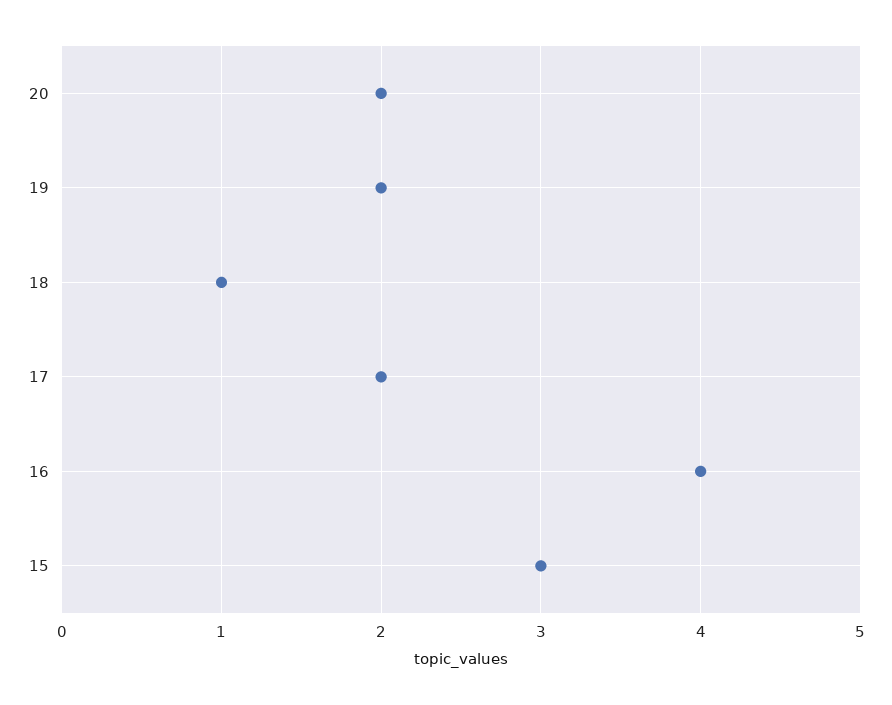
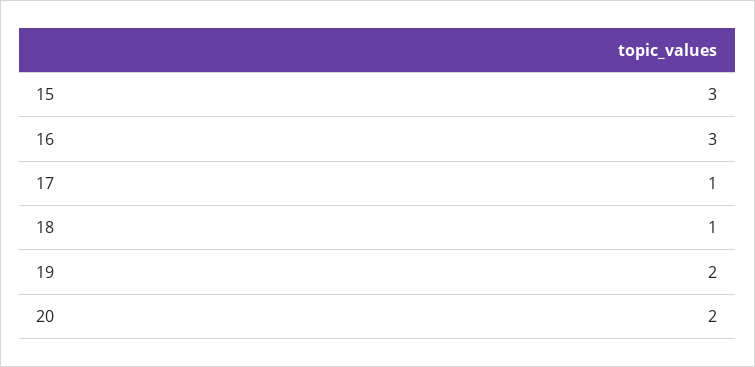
17: 2 -> 1
16: 4 -> 3

